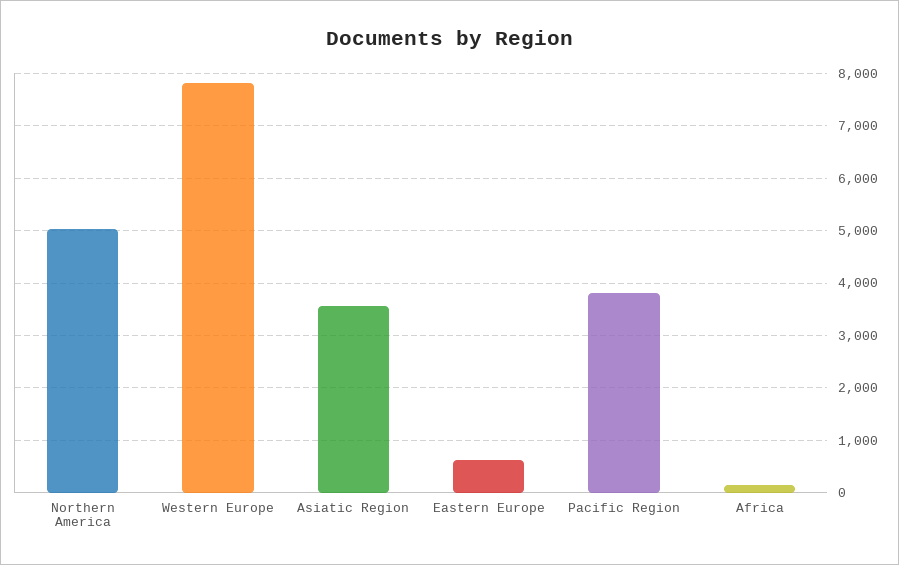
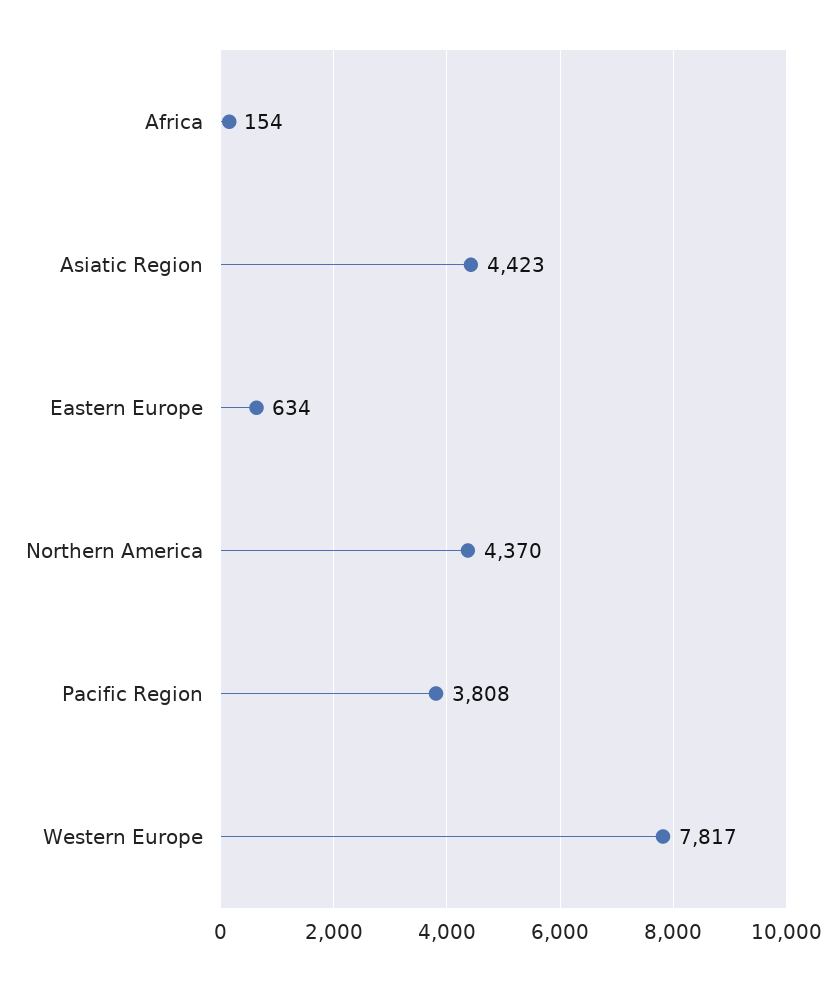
Northern America: 5000 -> 4370
Asiatic Region: 3600 -> 4423

